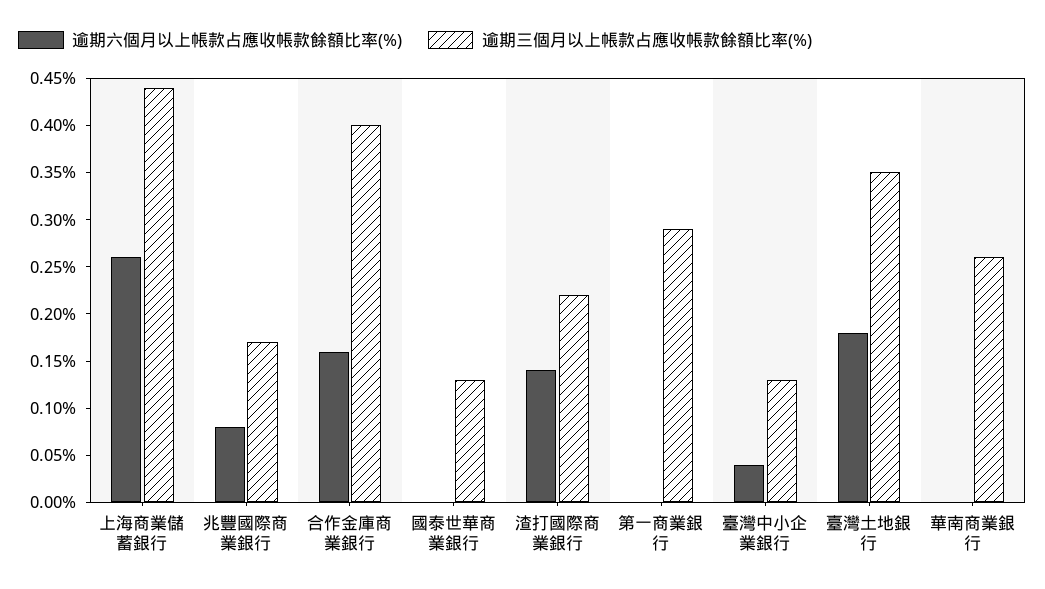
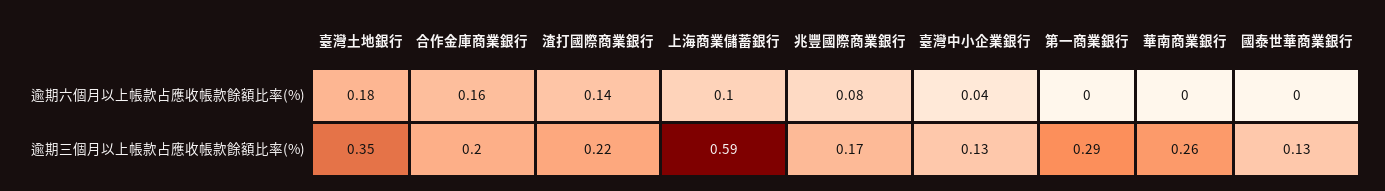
逾期六個月以上帳款占應收帳款餘額比率(%), 上海商業儲蓄銀行: 0.26 -> 0.1
逾期三個月以上帳款占應收帳款餘額比率(%), 上海商業儲蓄銀行: 0.44 -> 0.59
逾期三個月以上帳款占應收帳款餘額比率(%), 合作金庫商業銀行: 0.4 -> 0.2

